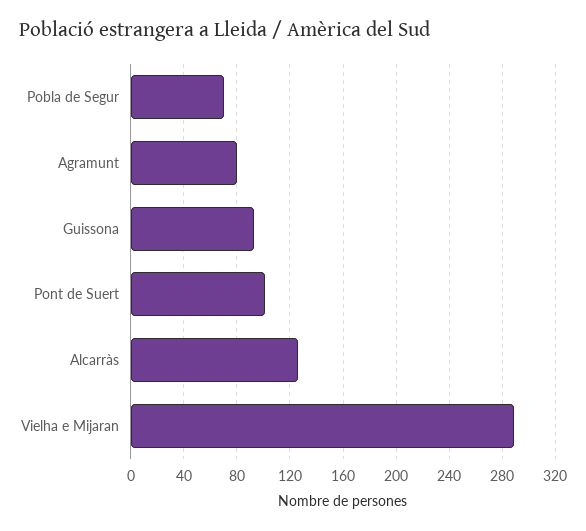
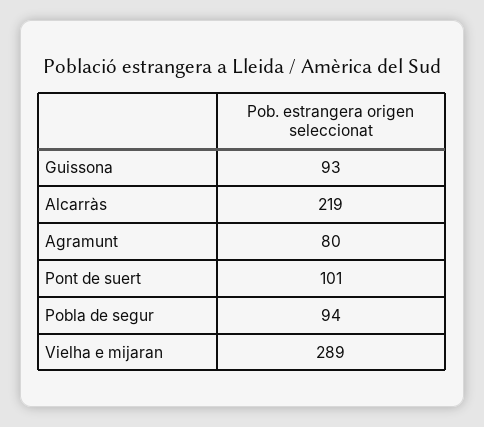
Pobla de Segur: 70 -> 94
Alcarràs: 125 -> 219

